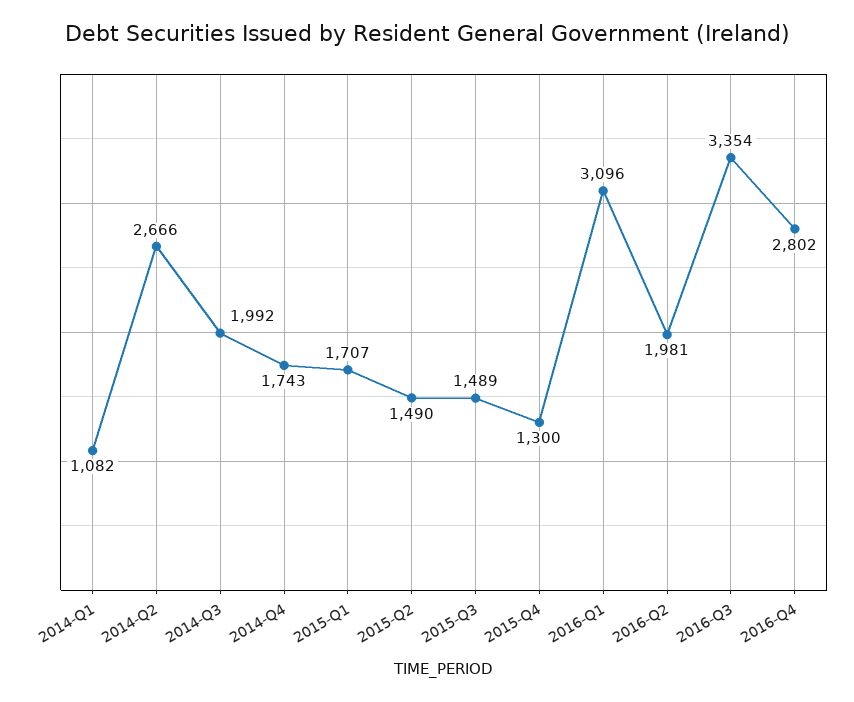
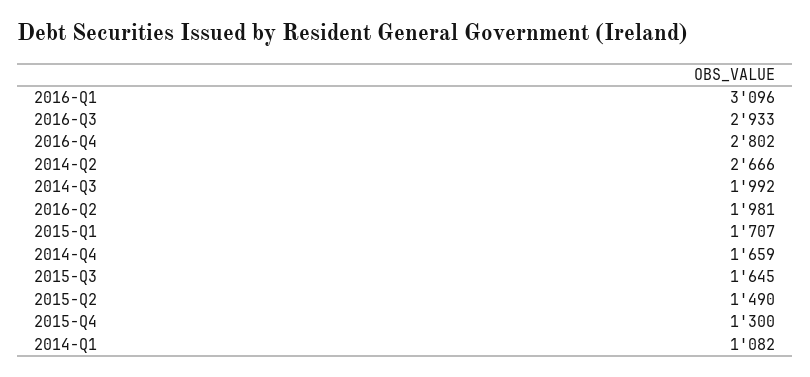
2014-Q4: 1743 -> 1659
2015-Q3: 1489 -> 1645
2016-Q3: 3354 -> 2933

